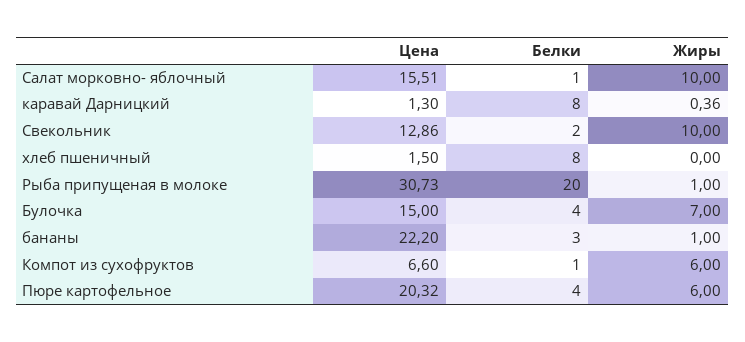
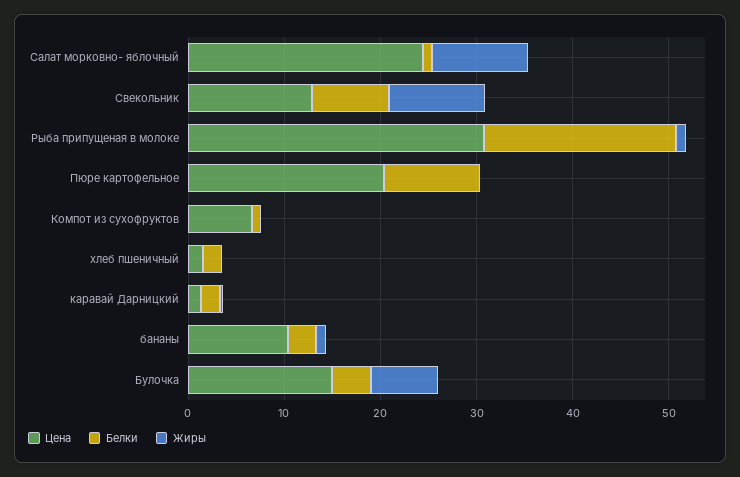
Цена, Салат морковно- яблочный: 15.51 -> 24
Белки, каравай Дарницкий: 8 -> 2
Белки, Свекольник: 2 -> 8
Белки, хлеб пшеничный: 8 -> 2
Цена, бананы: 22.2 -> 10
Жиры, Компот из сухофруктов: 6 -> 0
Белки, Пюре картофельное: 4 -> 10
Жиры, Пюре картофельное: 6 -> 0

